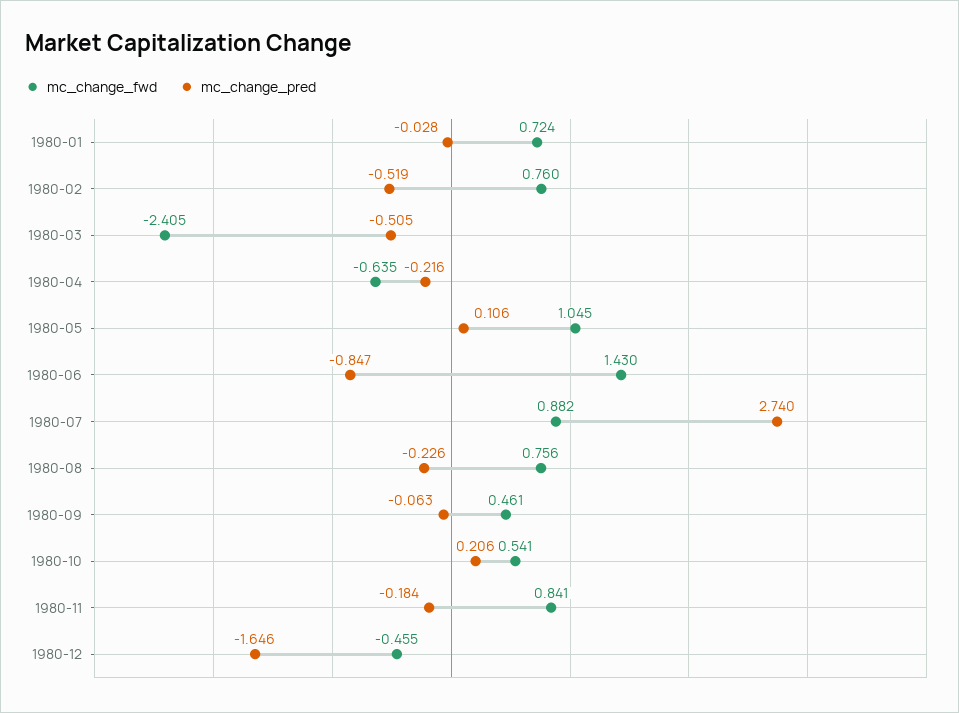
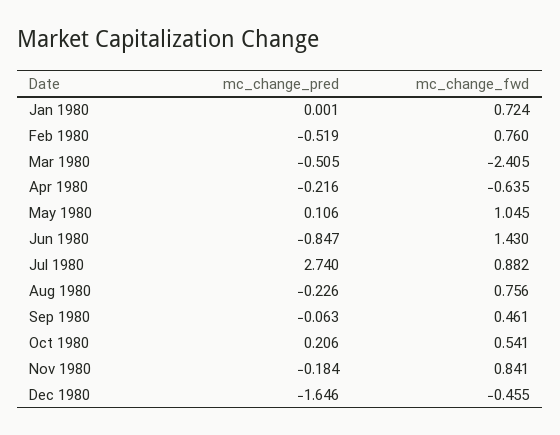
mc_change_pred, 1980-01: -0.028 -> 0.001

